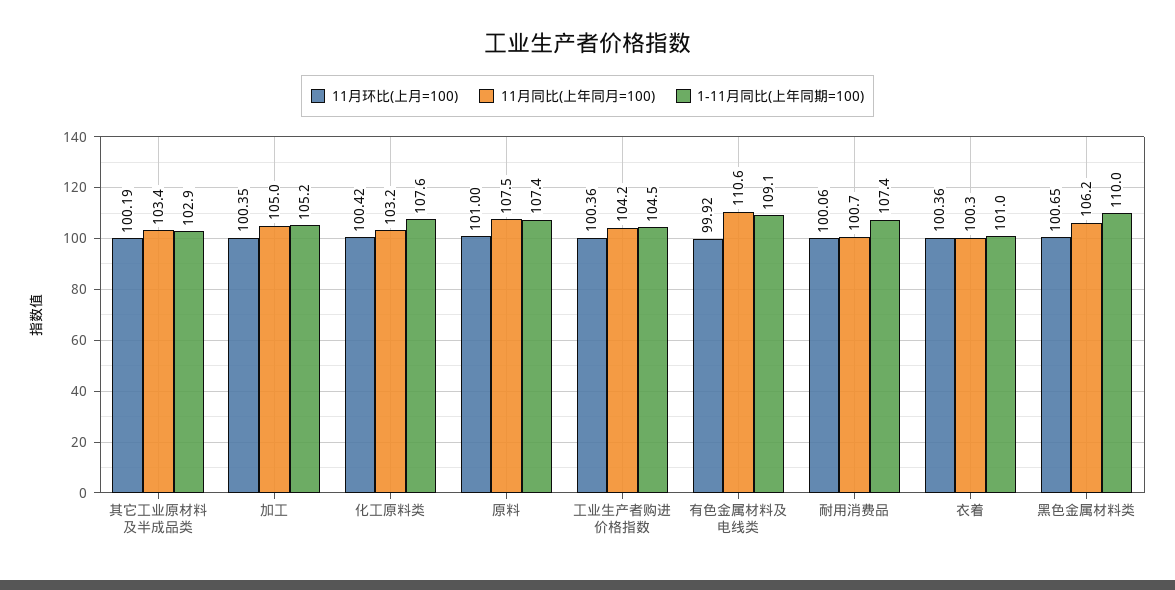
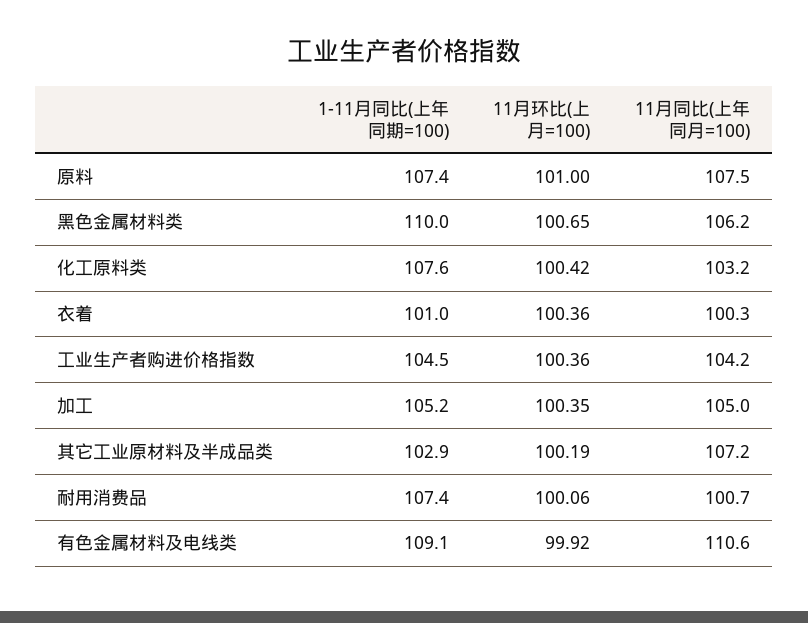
11月同比(上年同月=100), 其它工业原材料及半成品类: 103.4 -> 107.2

